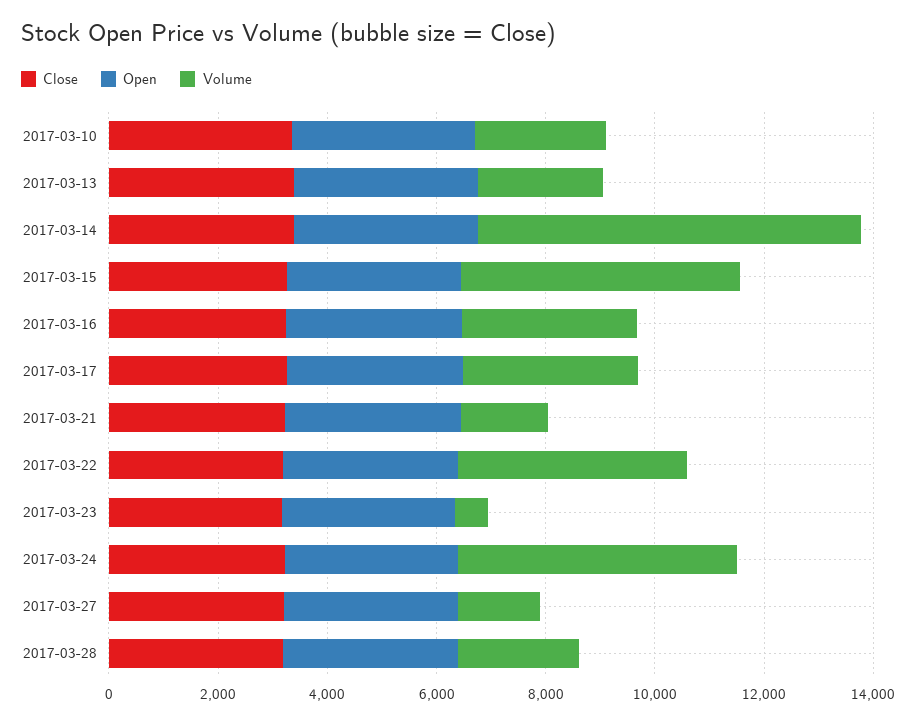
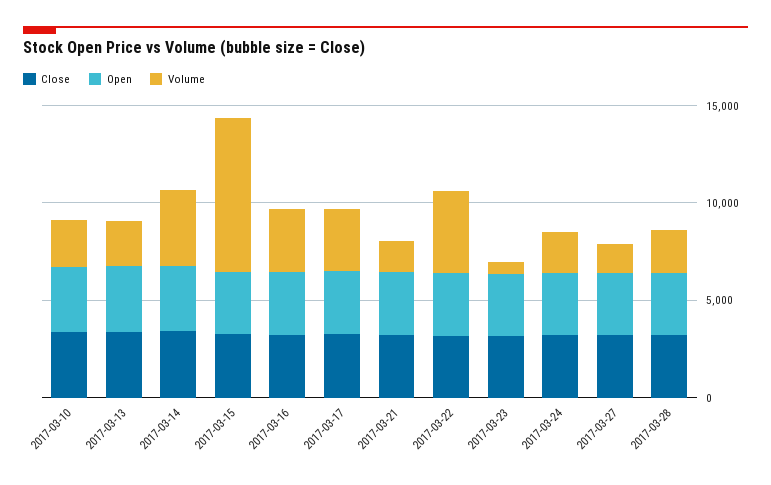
Volume, 2017-03-14: 7000 -> 4000
Volume, 2017-03-15: 5000 -> 8000
Volume, 2017-03-24: 5000 -> 2000

